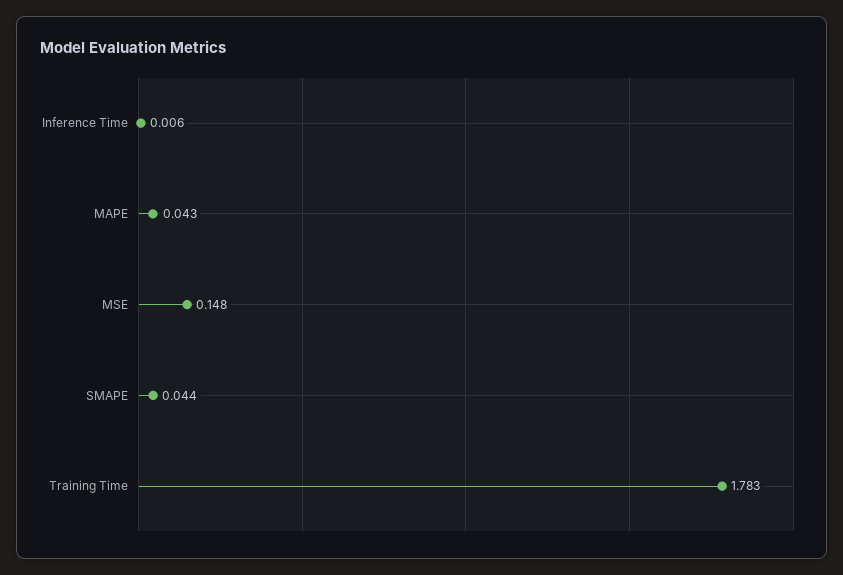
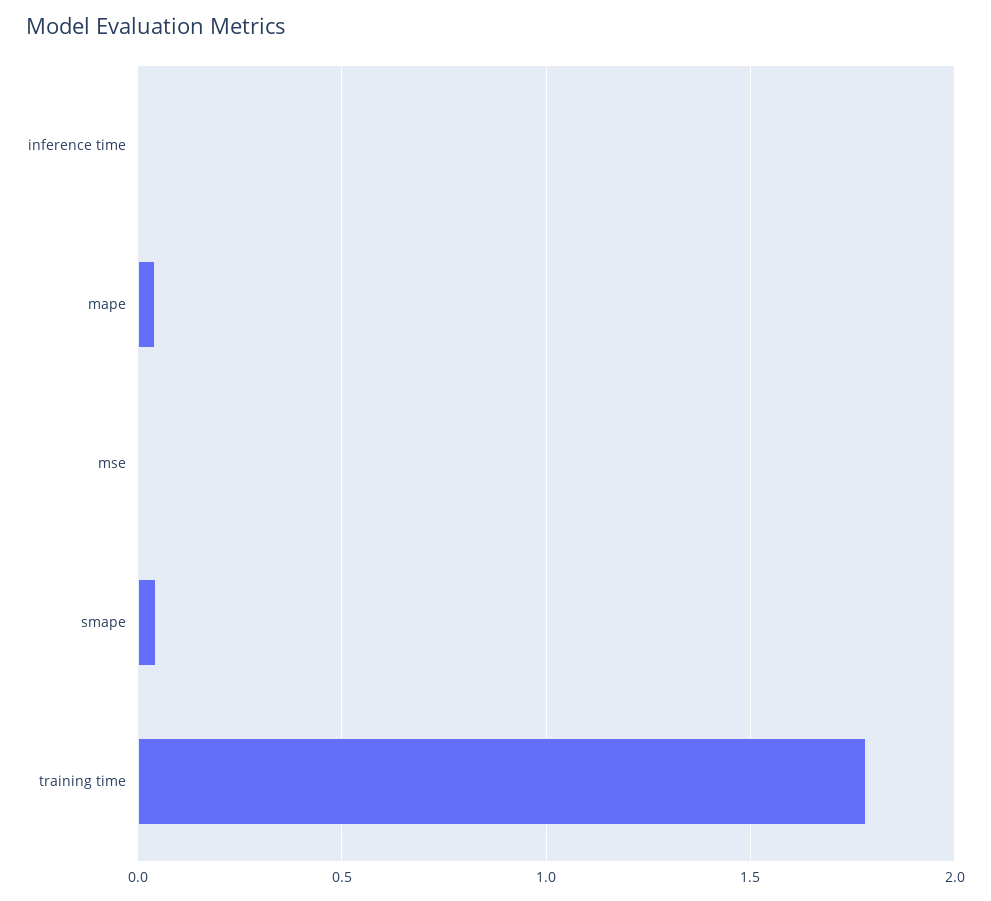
MSE: 0.148 -> 0

